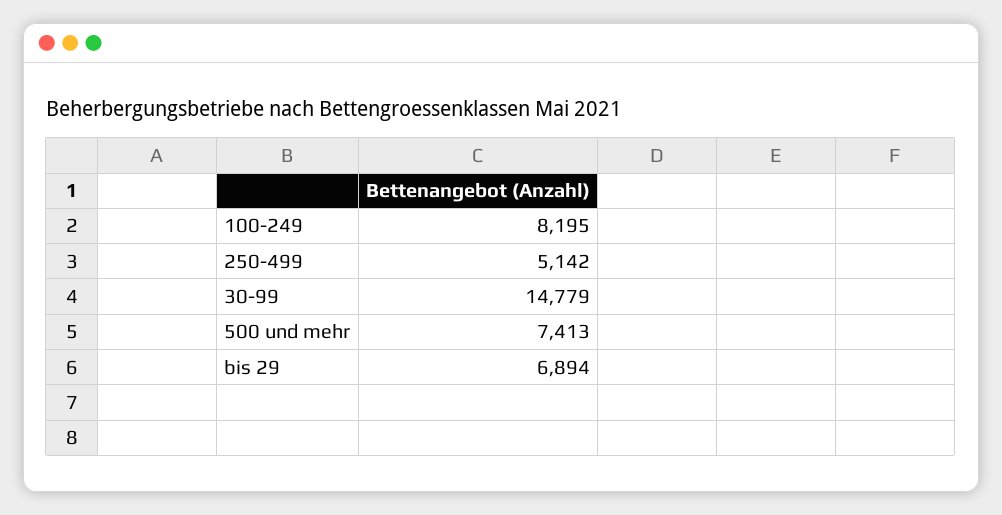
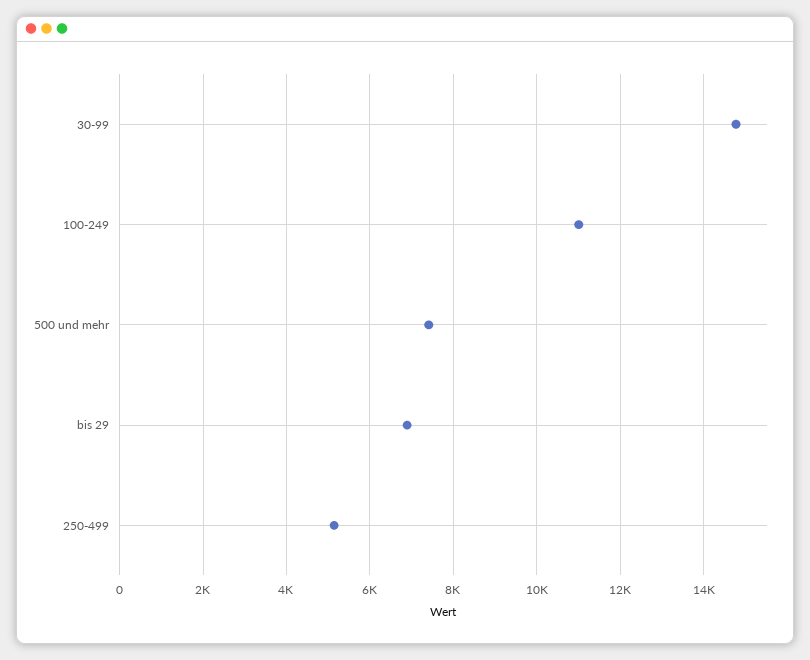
100-249: 8195 -> 11000

